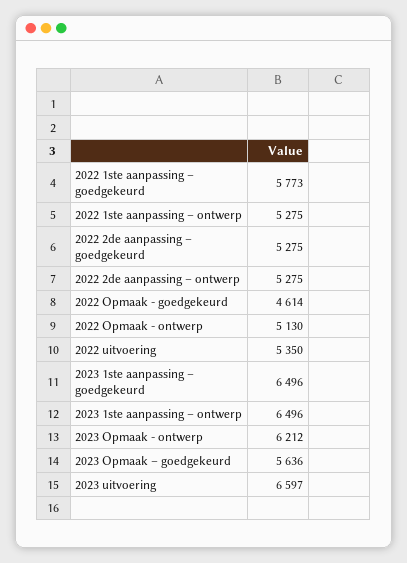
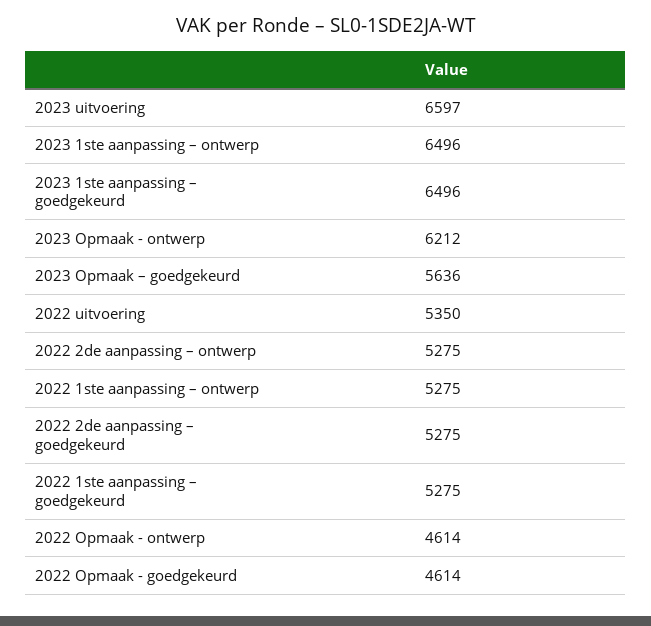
2022 1ste aanpassing – goedgekeurd: 5773 -> 5275
2022 Opmaak - ontwerp: 5130 -> 4614

